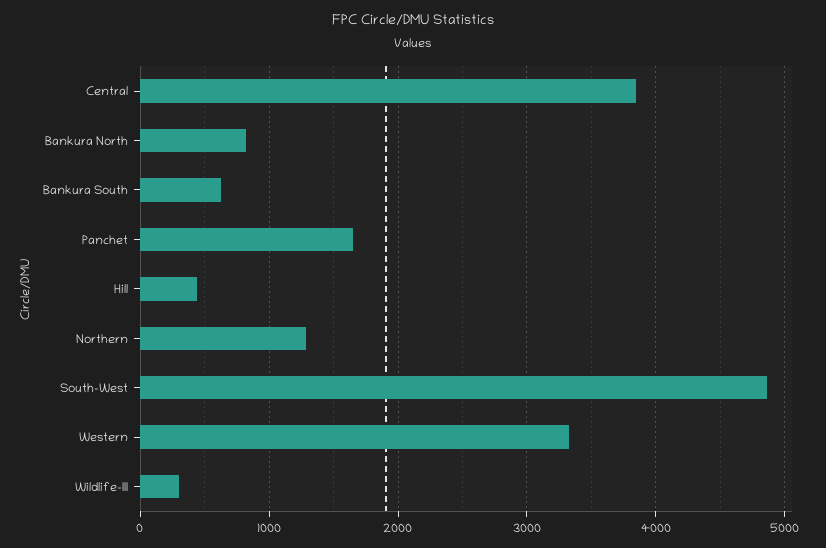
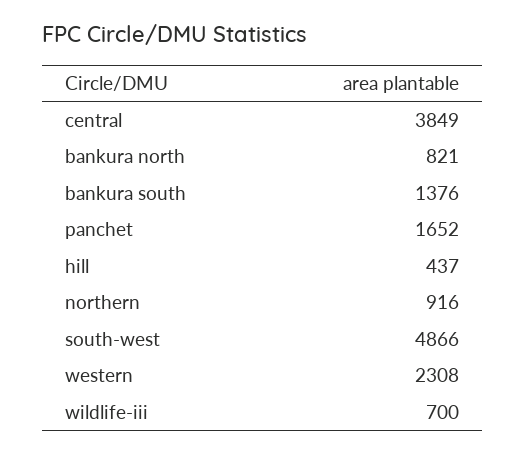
Bankura South: 600 -> 1376
Northern: 1300 -> 916
Western: 3300 -> 2308
Wildlife-III: 300 -> 700

